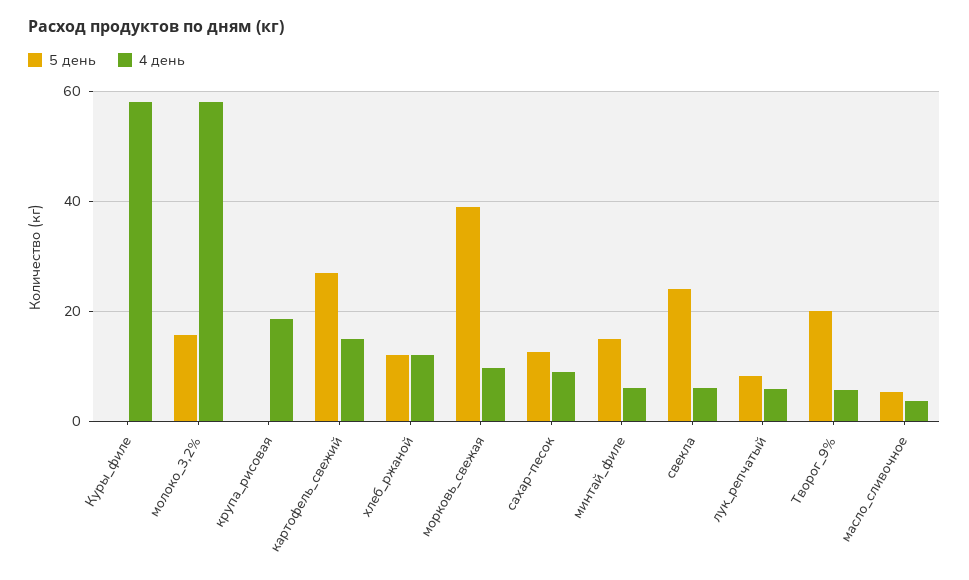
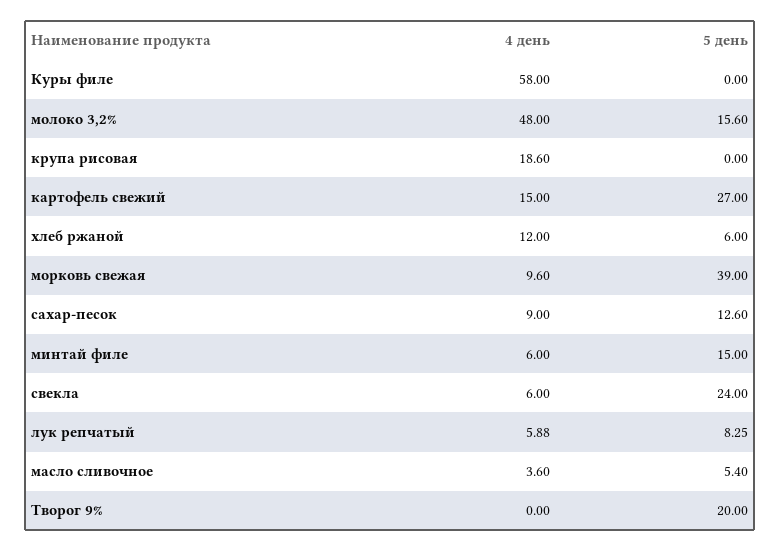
4 день, молоко_3,2%: 58 -> 48
5 день, хлеб_ржаной: 12 -> 6
4 день, Творог_9%: 6 -> 0

